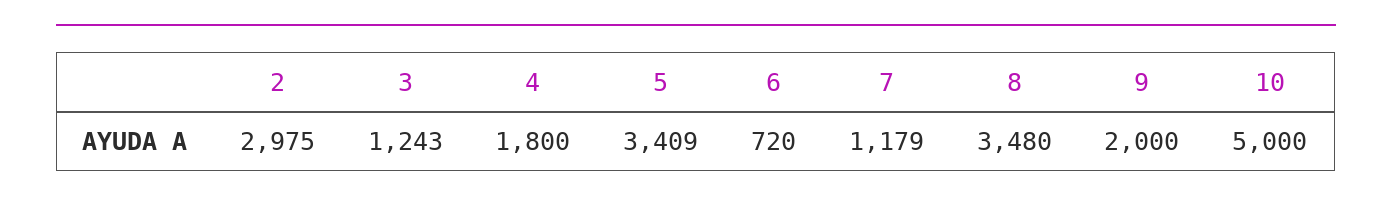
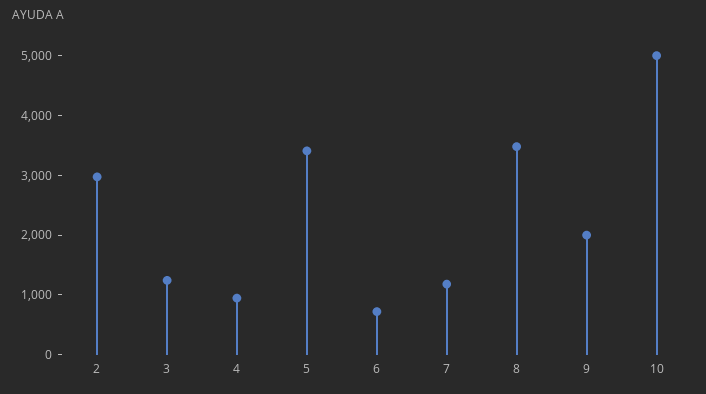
4: 1800 -> 1000

